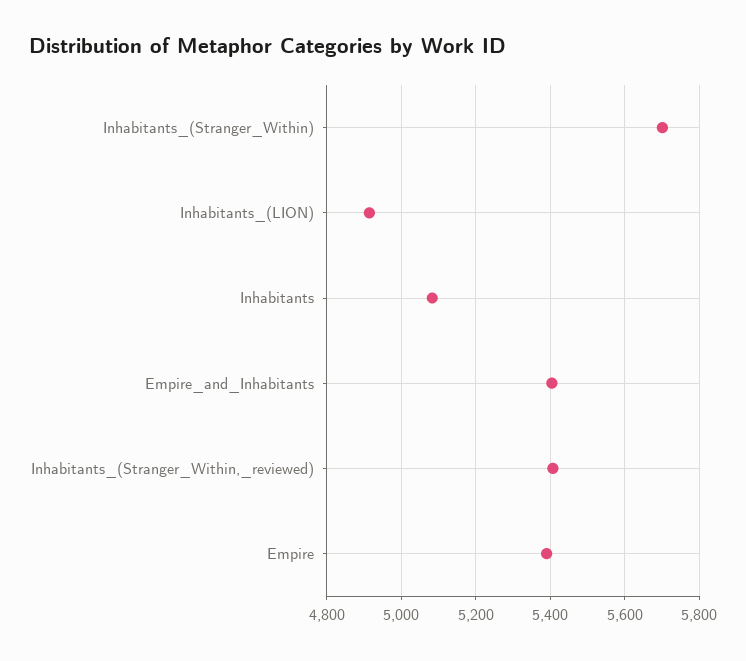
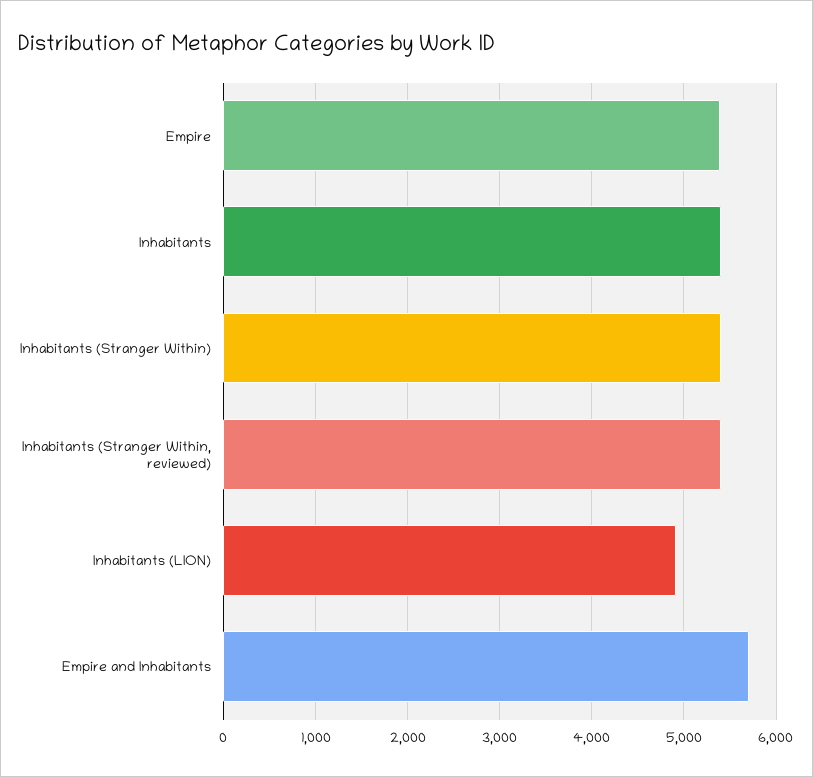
Inhabitants_(Stranger_Within): 5700 -> 5400
Inhabitants: 5080 -> 5400
Empire_and_Inhabitants: 5400 -> 5700

